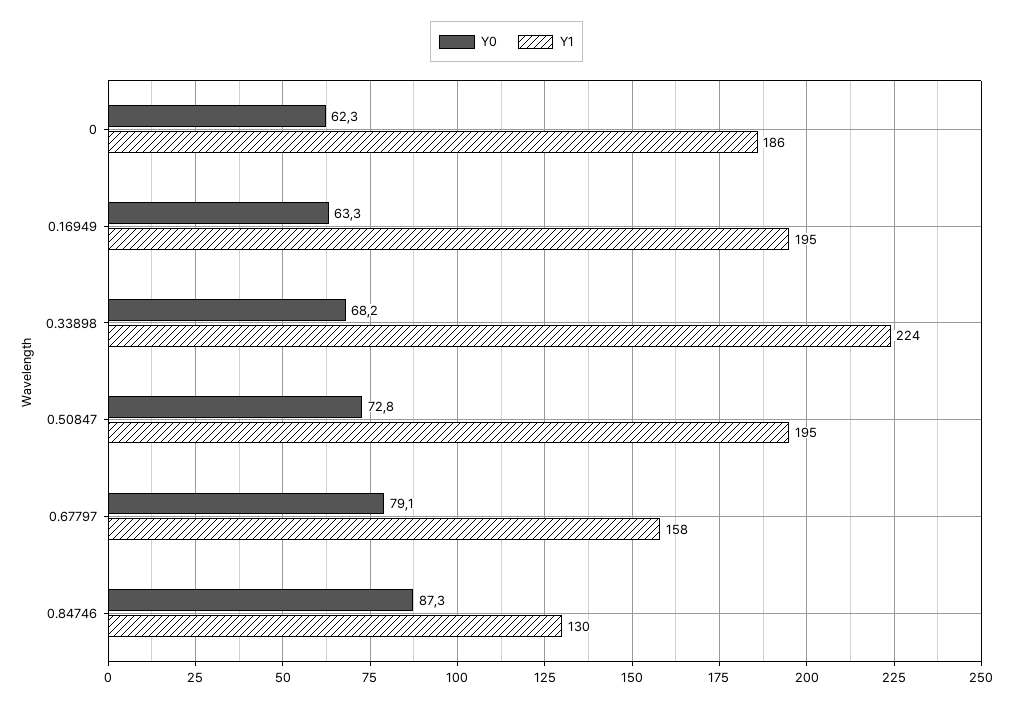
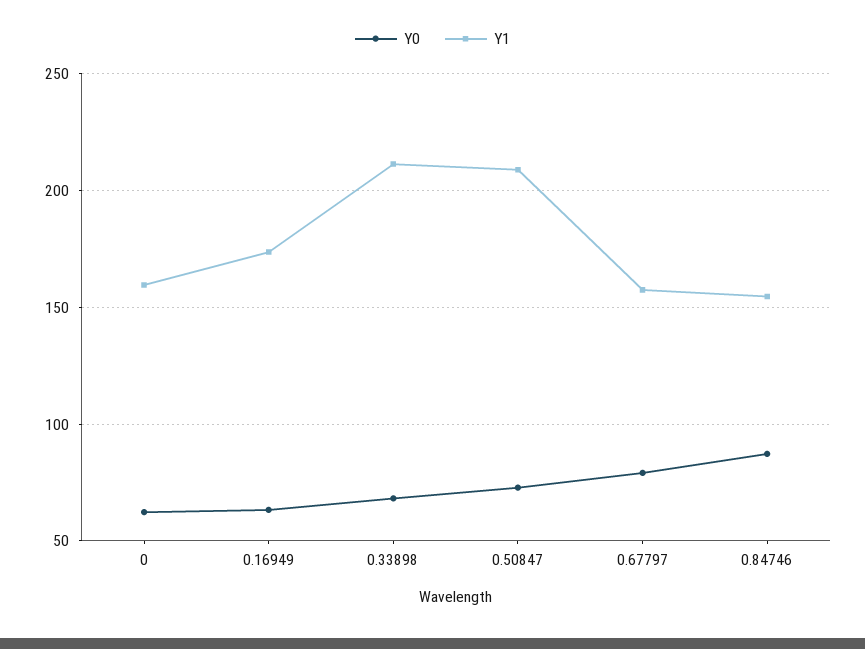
Y1, 0: 186 -> 160
Y1, 0.16949: 195 -> 175
Y1, 0.33898: 224 -> 210
Y1, 0.50847: 195 -> 210
Y1, 0.84746: 130 -> 155

